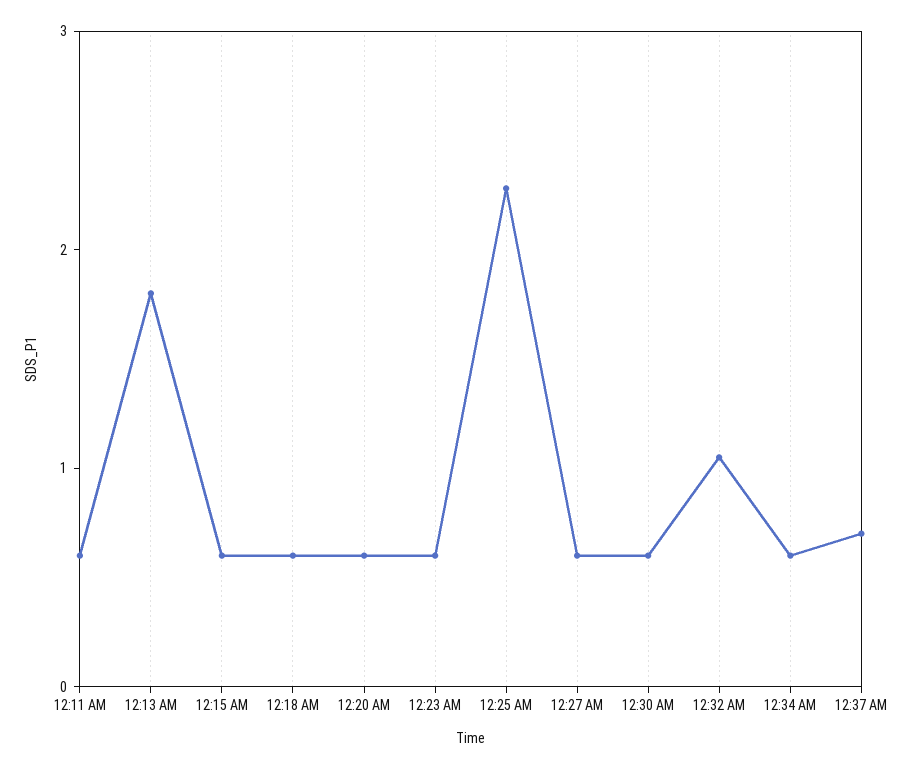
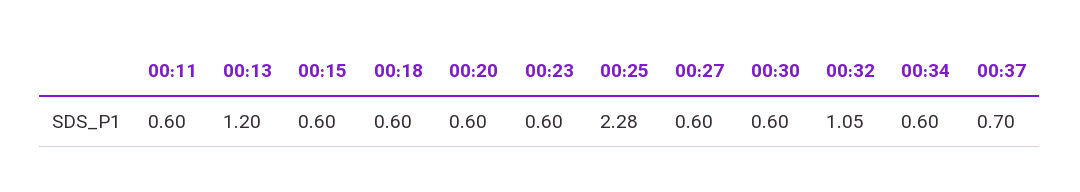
12:13 AM: 1.8 -> 1.2

